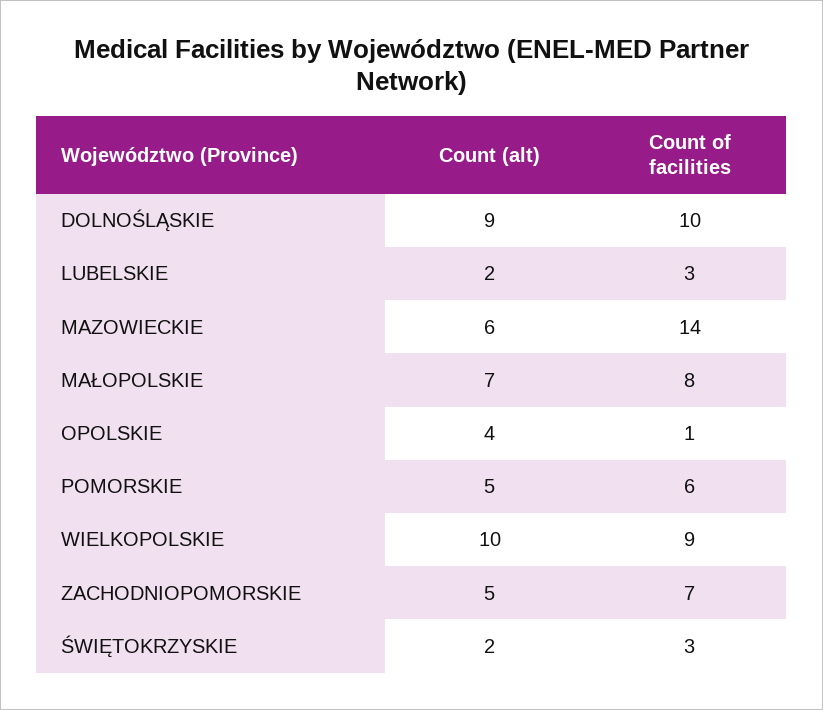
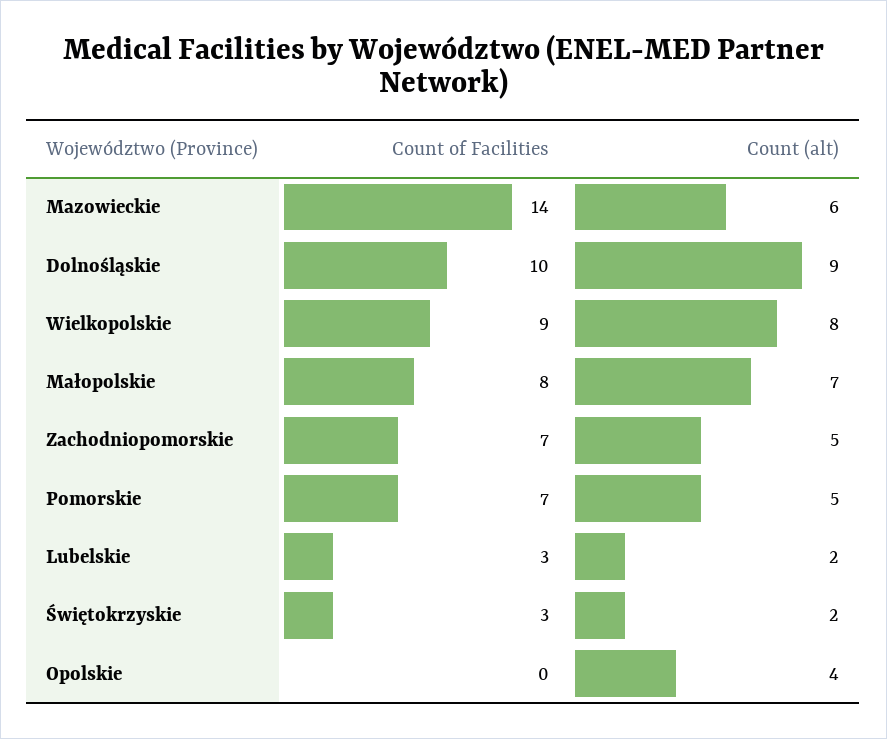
Count of facilities, OPOLSKIE: 1 -> 0
Count of facilities, POMORSKIE: 6 -> 7
Count (alt), WIELKOPOLSKIE: 10 -> 8

